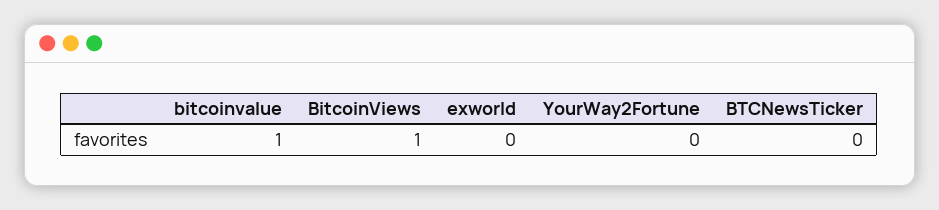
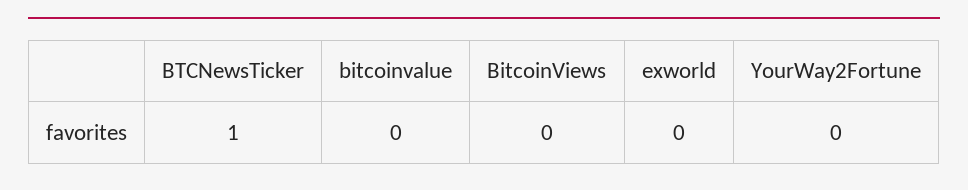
bitcoinvalue: 1 -> 0
BitcoinViews: 1 -> 0
BTCNewsTicker: 0 -> 1

